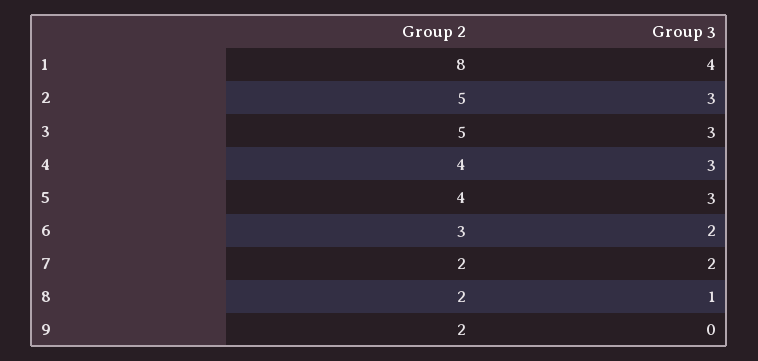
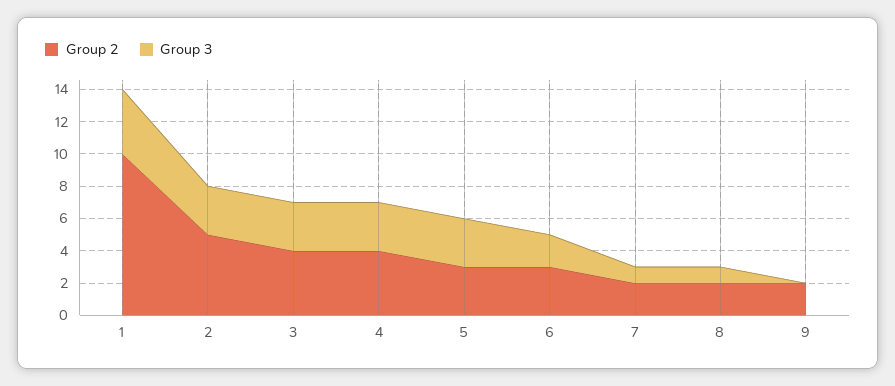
Group 2, 1: 8 -> 10
Group 2, 3: 5 -> 4
Group 2, 5: 4 -> 3
Group 3, 7: 2 -> 1

